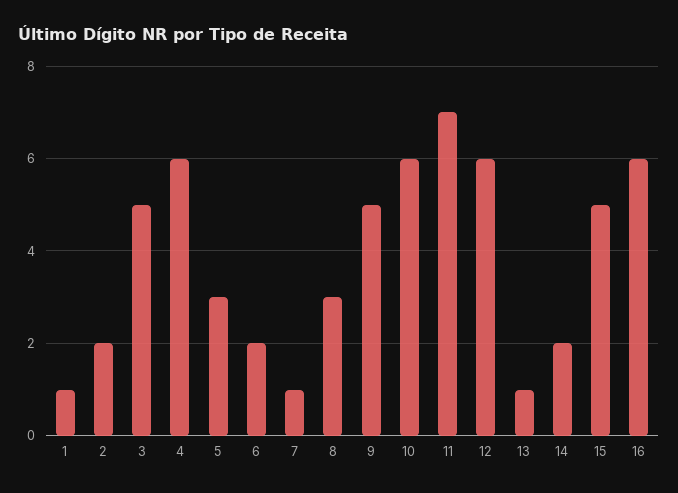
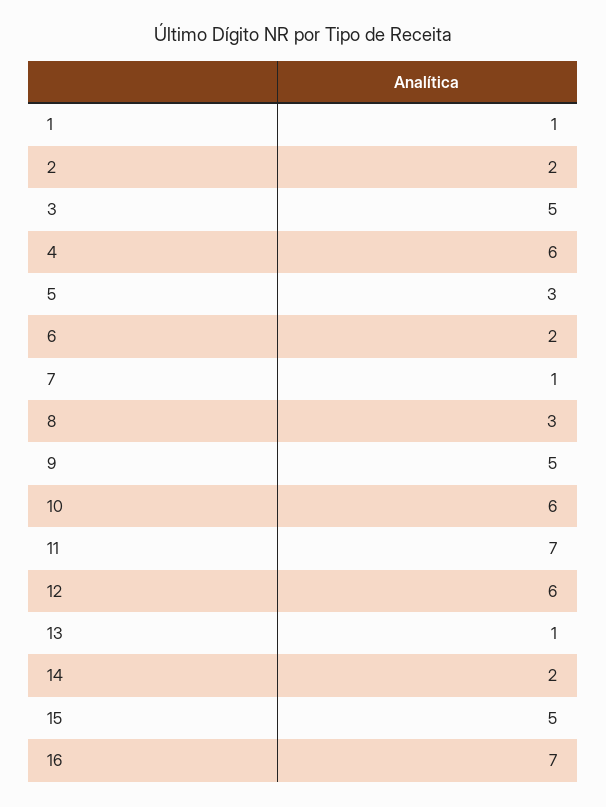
16: 6 -> 7

